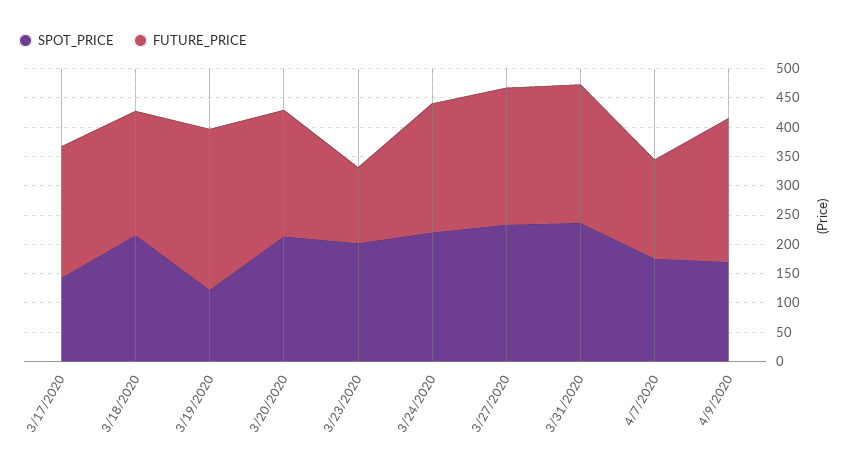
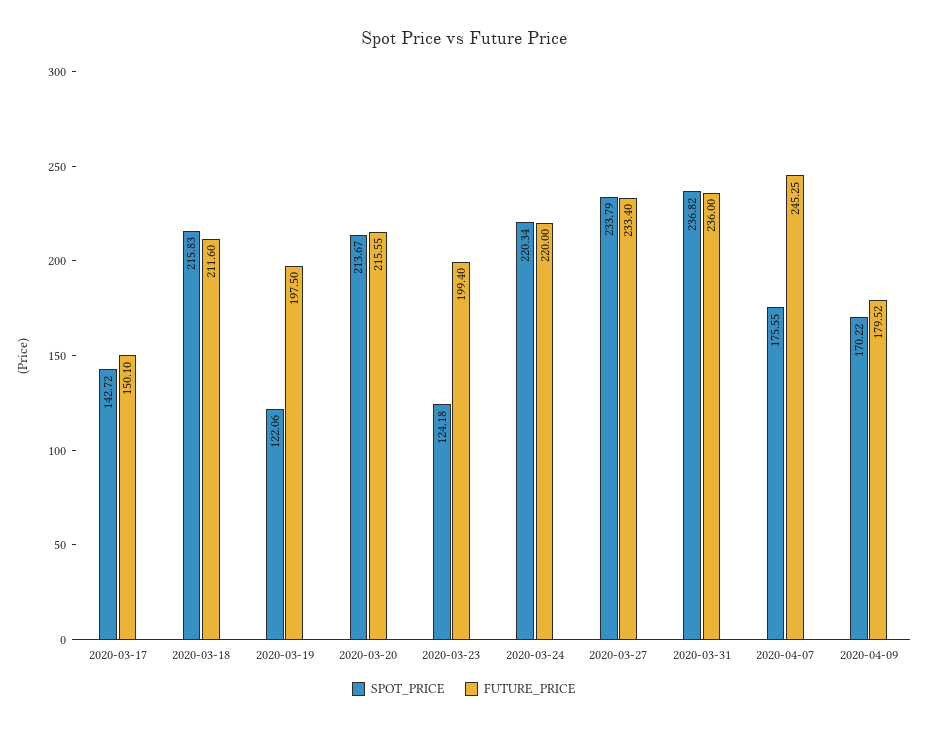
FUTURE_PRICE, 3/17/2020: 225 -> 150.1
FUTURE_PRICE, 3/19/2020: 275 -> 197.5
SPOT_PRICE, 3/23/2020: 200 -> 124.18
FUTURE_PRICE, 3/23/2020: 125 -> 199.4
FUTURE_PRICE, 4/7/2020: 175 -> 245.25
FUTURE_PRICE, 4/9/2020: 250 -> 179.52

